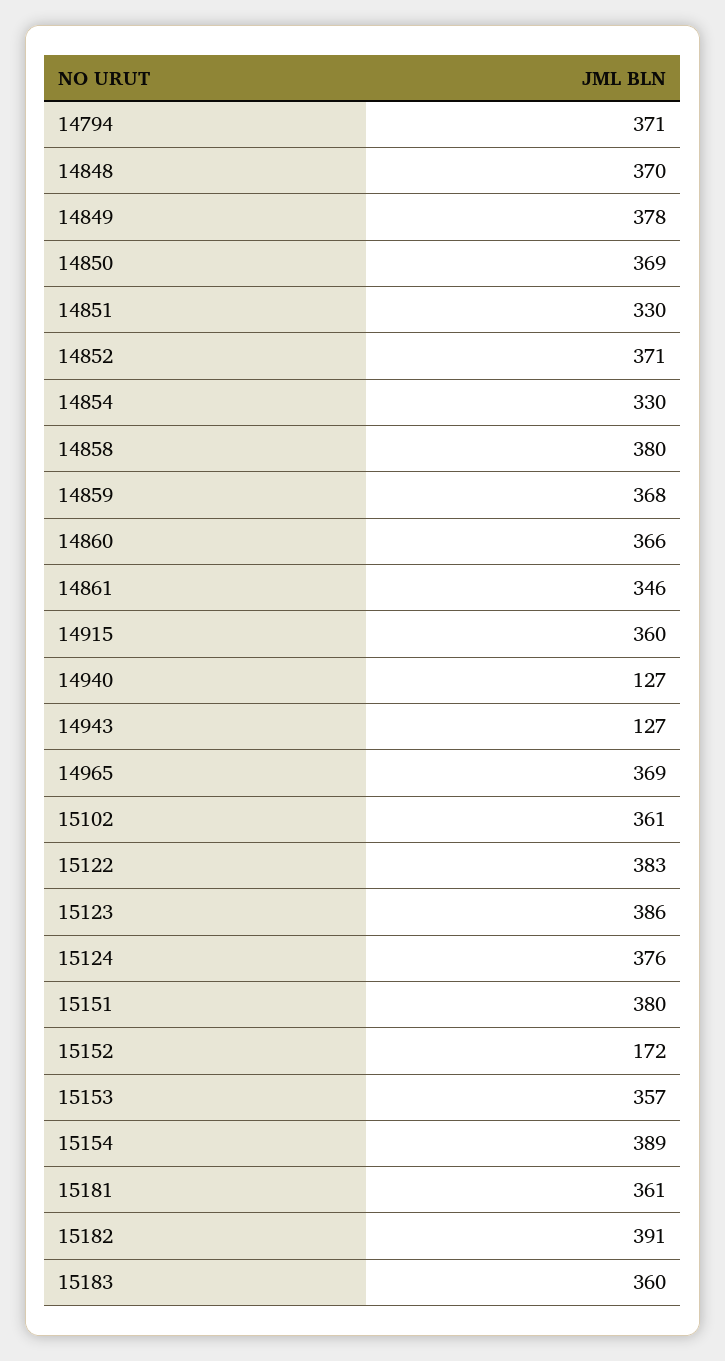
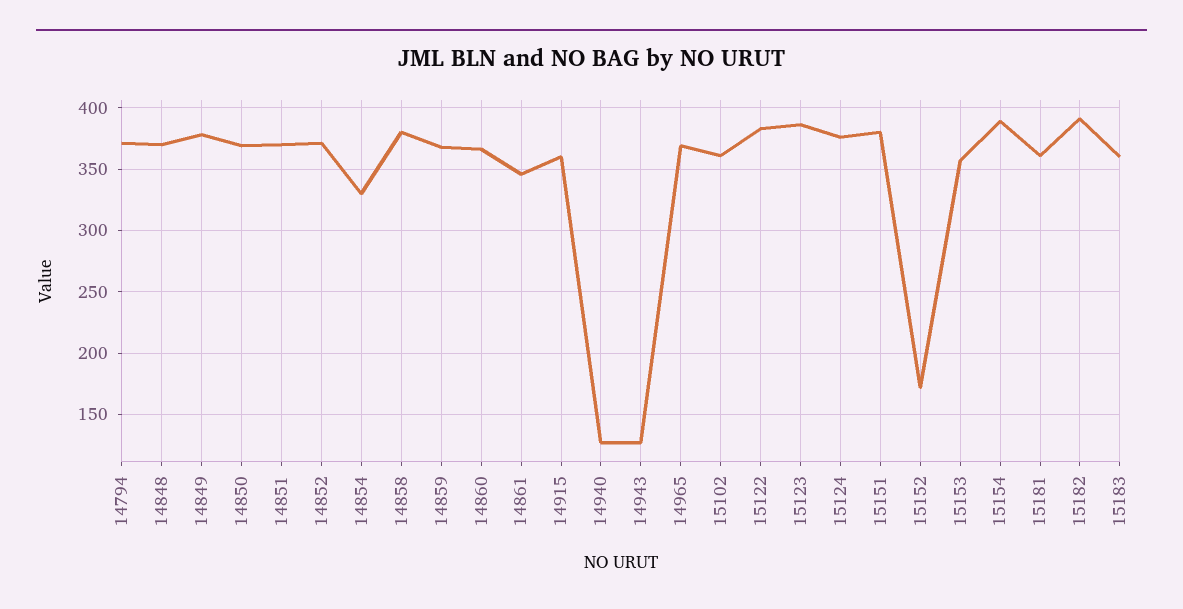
14851: 330 -> 370

